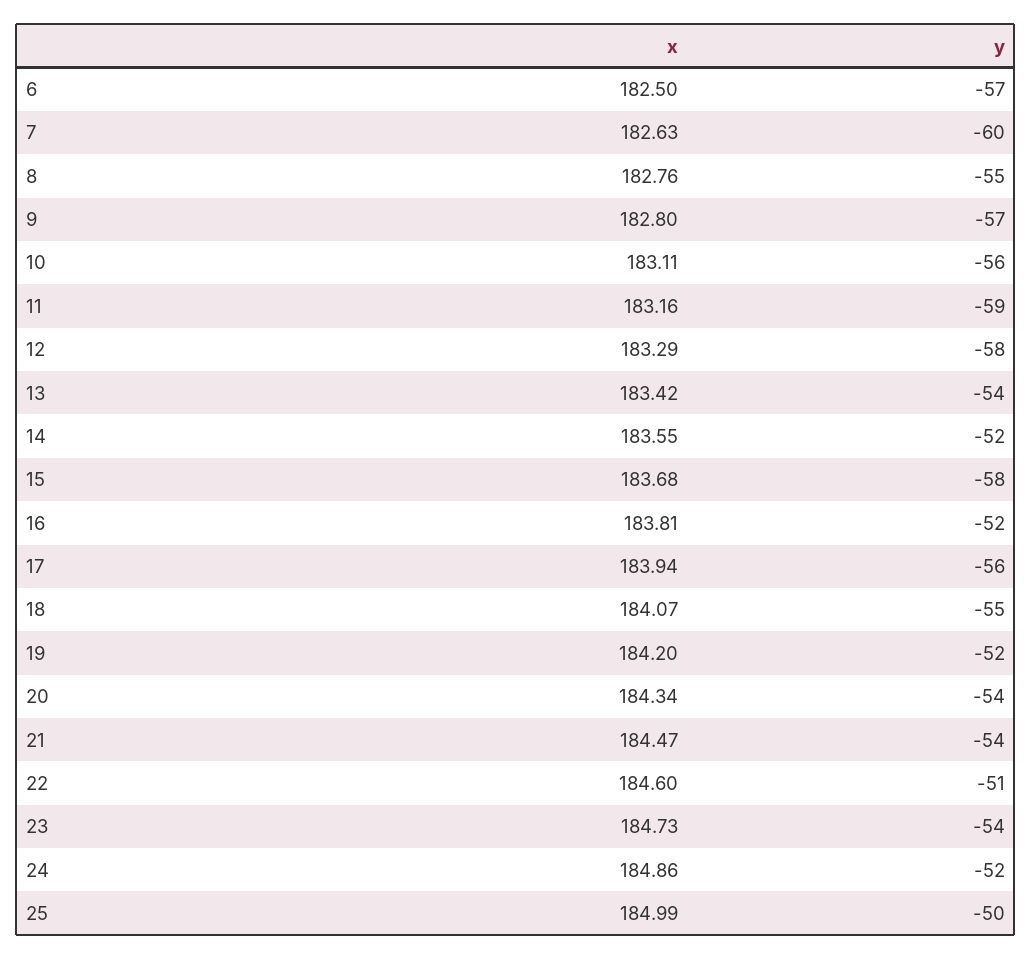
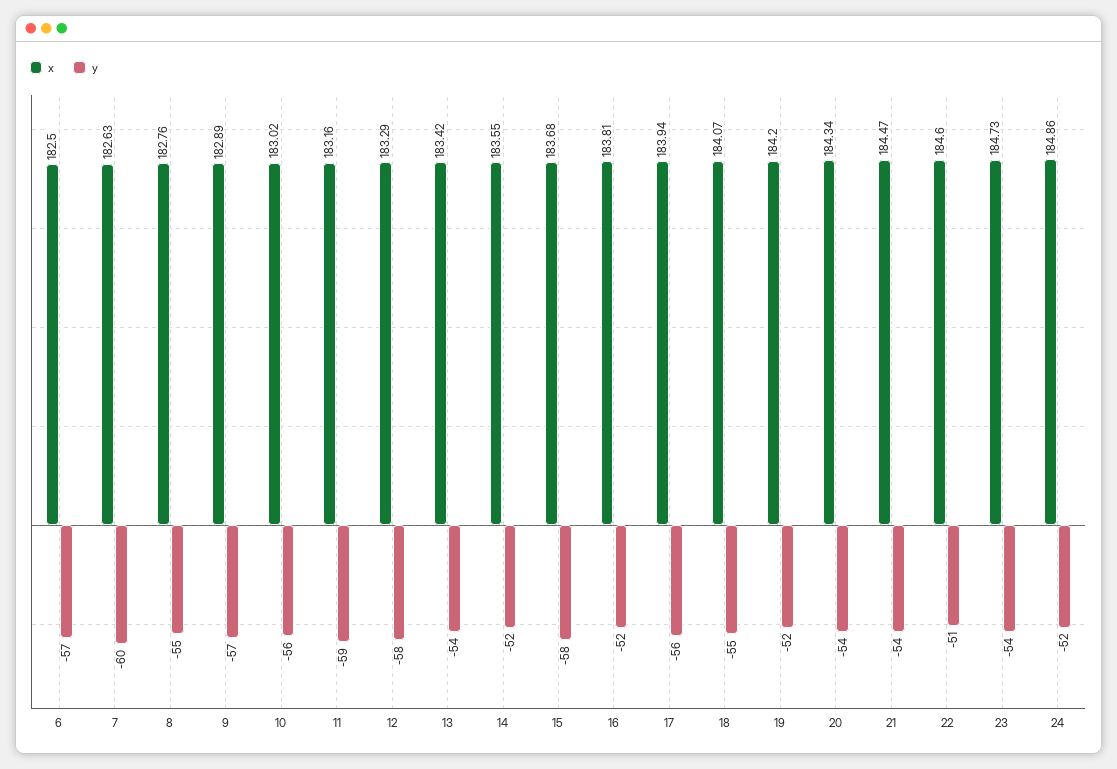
x, 9: 182.8 -> 182.89
x, 10: 183.11 -> 183.02
x, 25: 184.99 -> none
y, 25: -50 -> none

